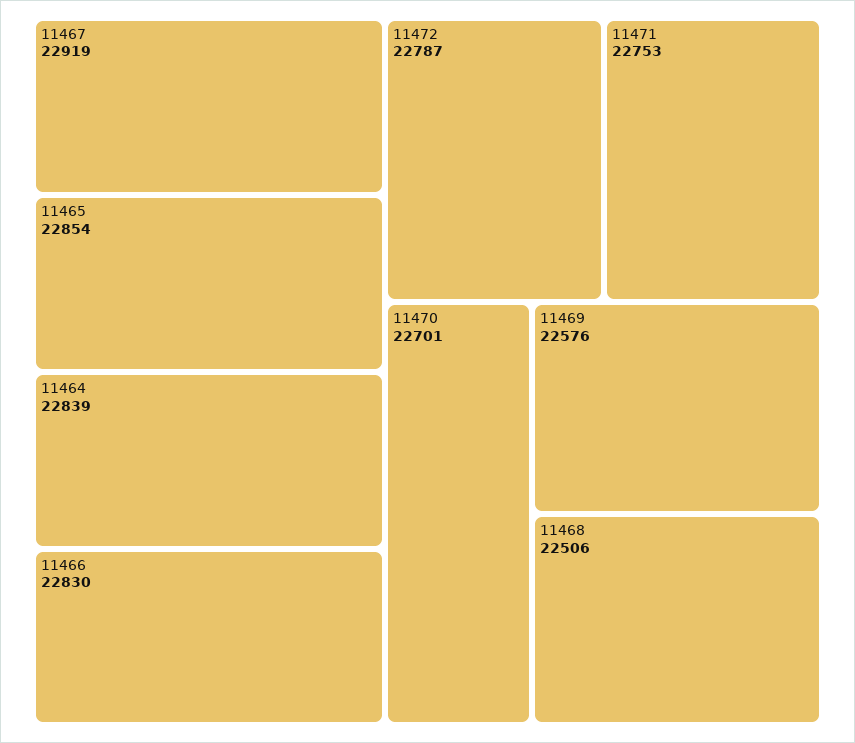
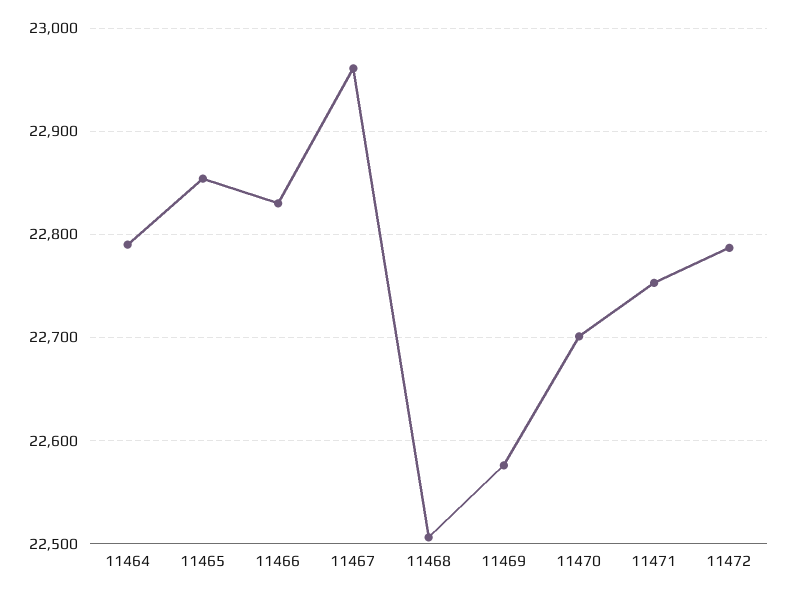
11467: 22919 -> 22960
11464: 22839 -> 22790

